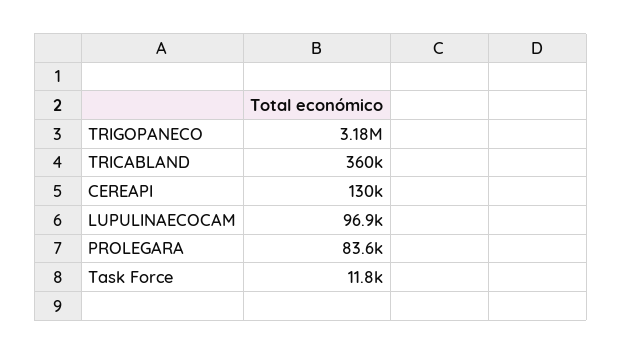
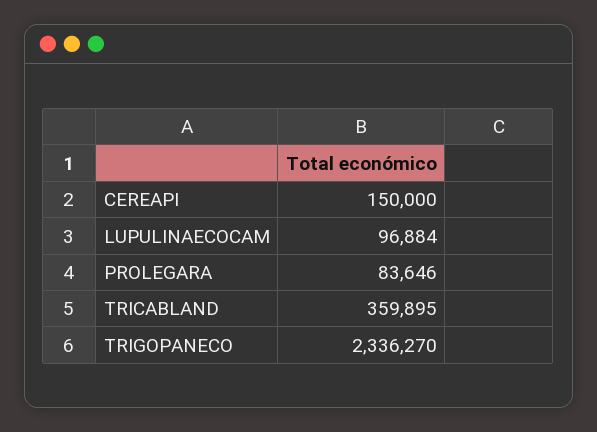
TRIGOPANECO: 3180000 -> 2336270
CEREAPI: 130000 -> 150000
Task Force: 11800 -> none

